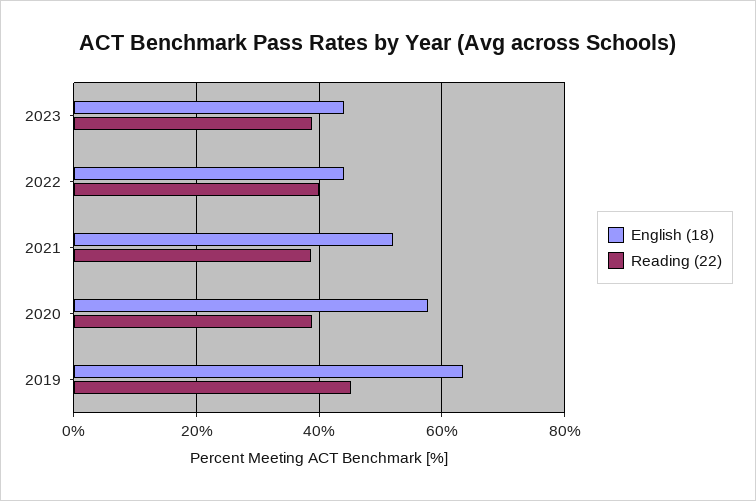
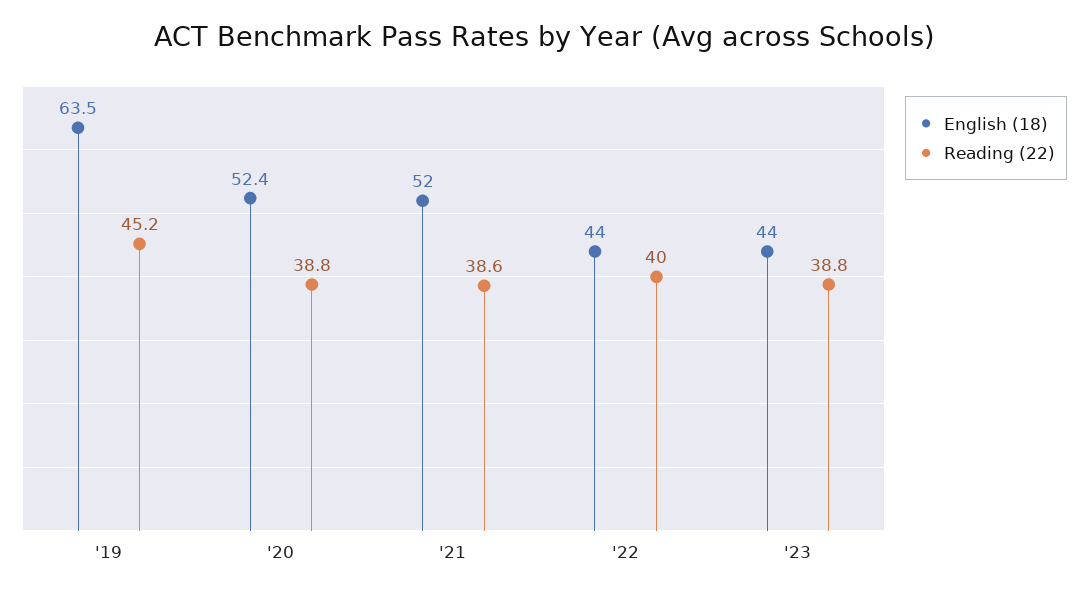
English (18), 2020: 58 -> 52.4

